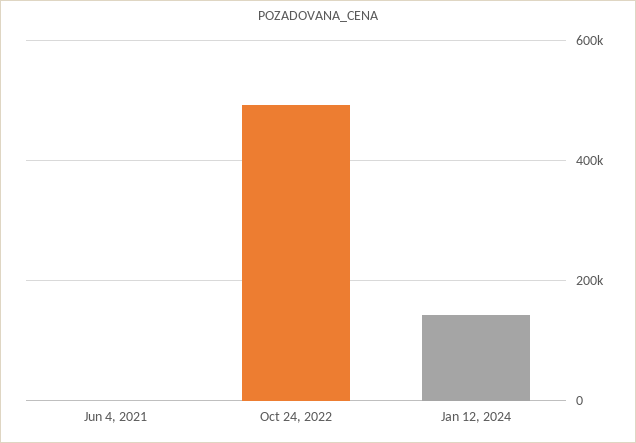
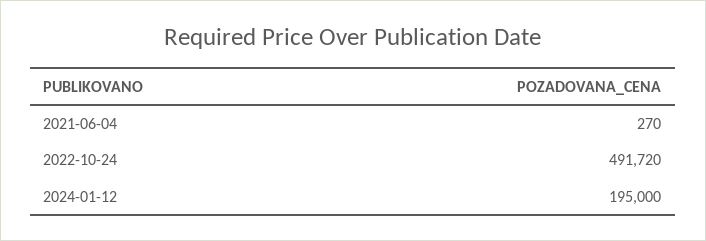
Jan 12, 2024: 140000 -> 195000

